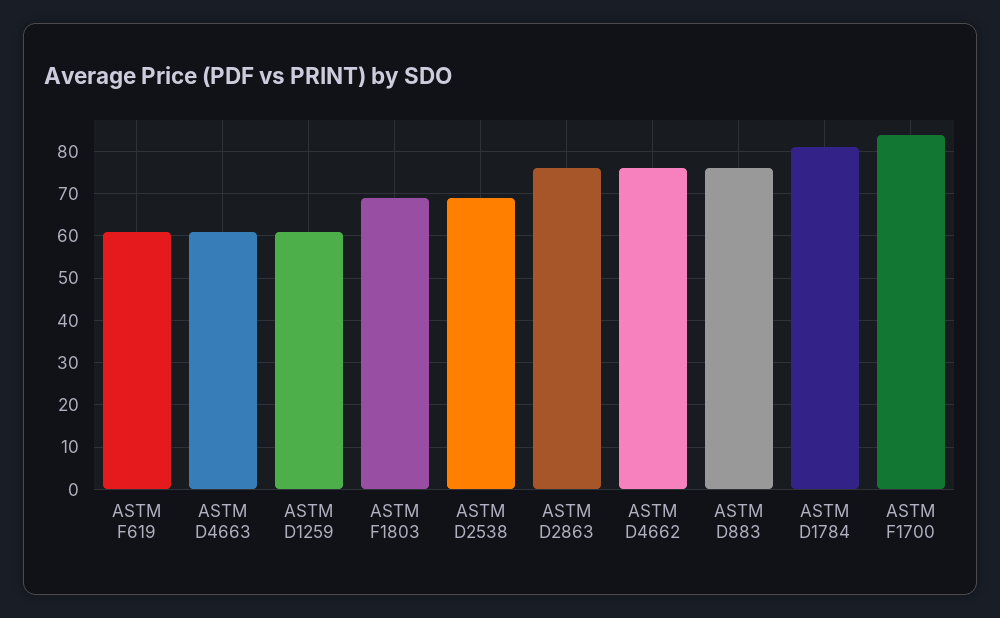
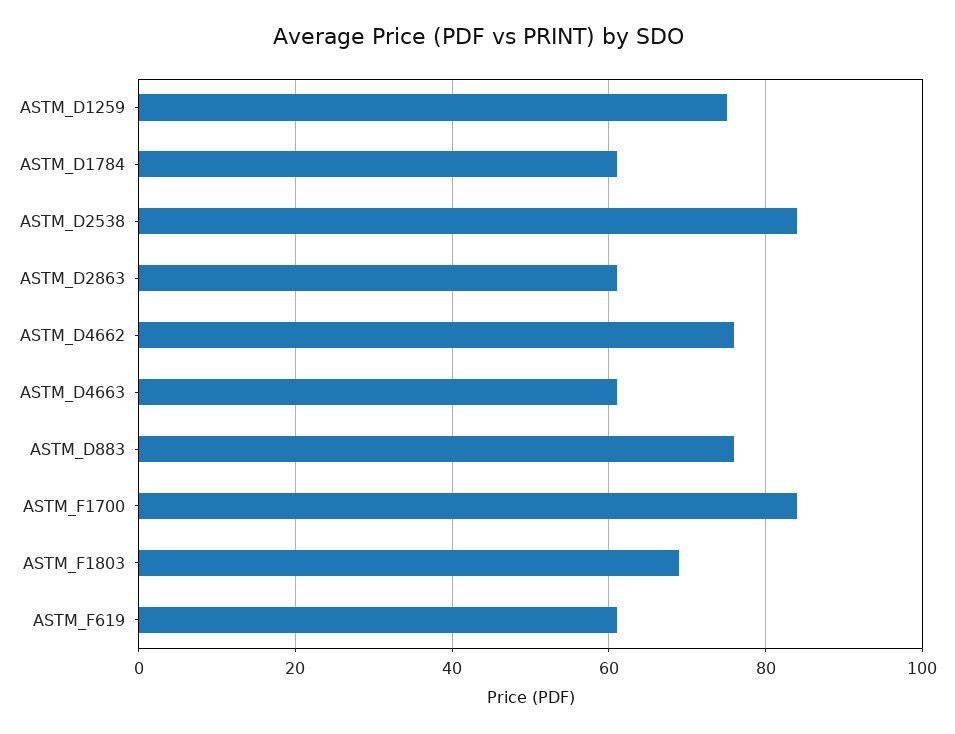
ASTM D1259: 60 -> 75
ASTM D2538: 70 -> 85
ASTM D2863: 75 -> 60
ASTM D1784: 80 -> 60

